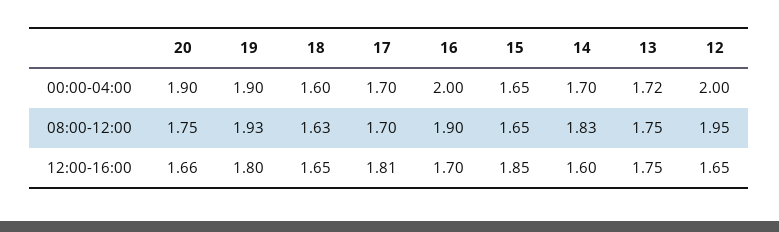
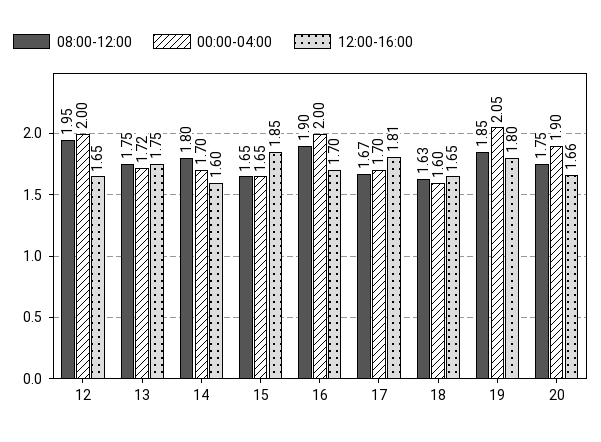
00:00-04:00, 19: 1.9 -> 2.05
08:00-12:00, 19: 1.93 -> 1.85
08:00-12:00, 17: 1.7 -> 1.67
08:00-12:00, 14: 1.83 -> 1.8

